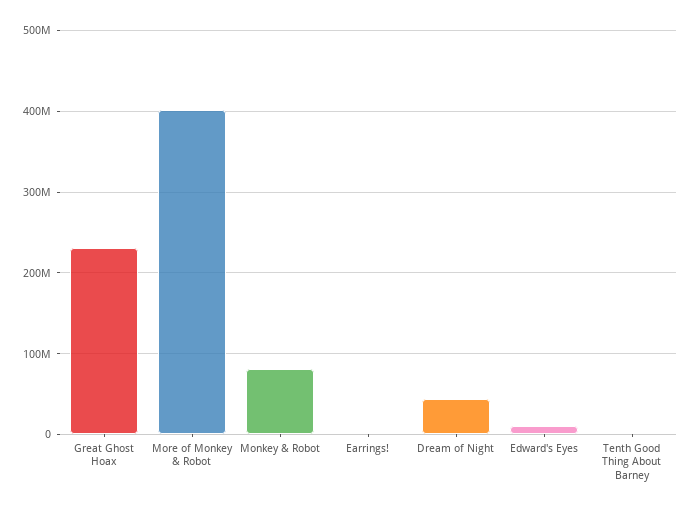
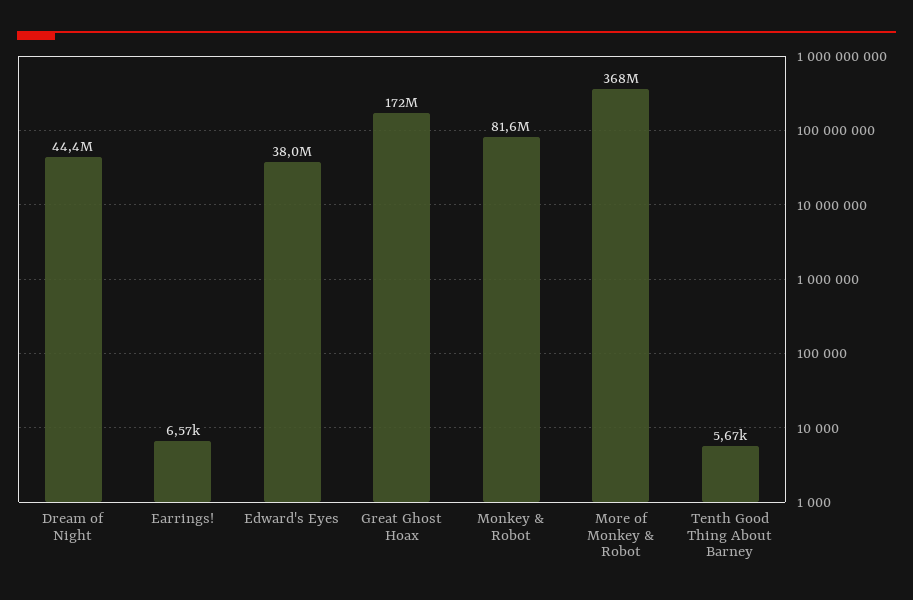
Great Ghost Hoax: 230000000 -> 172000000
More of Monkey & Robot: 400000000 -> 368000000
Edward's Eyes: 10000000 -> 38000000

